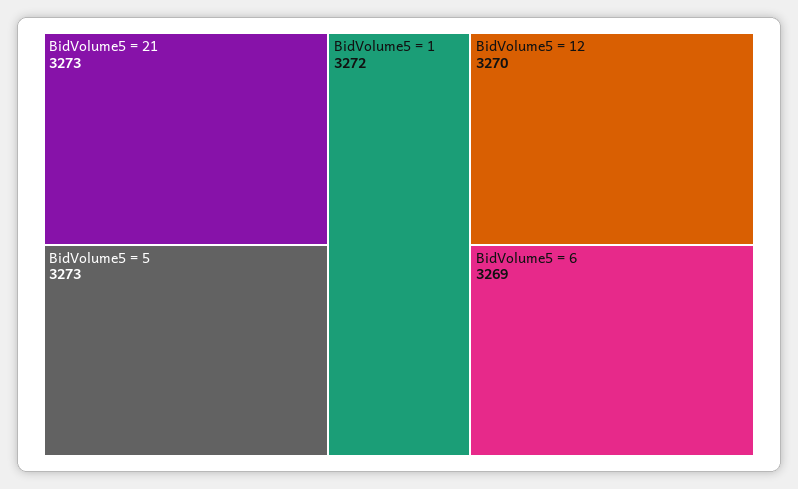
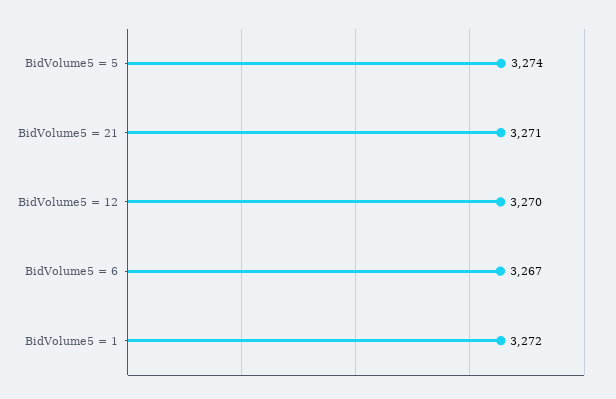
BidVolume5 = 21: 3273 -> 3271
BidVolume5 = 5: 3273 -> 3274
BidVolume5 = 6: 3269 -> 3267

